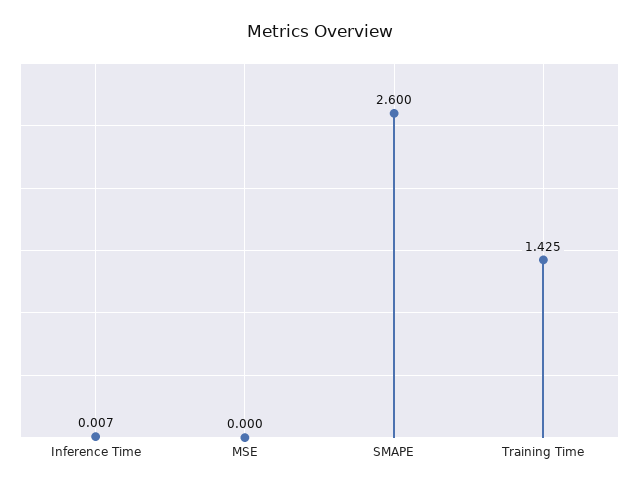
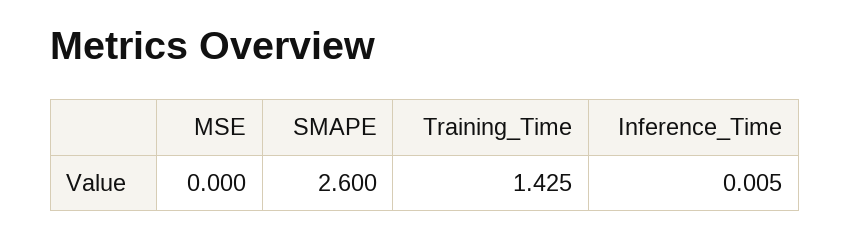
Inference Time: 0.007 -> 0.005

